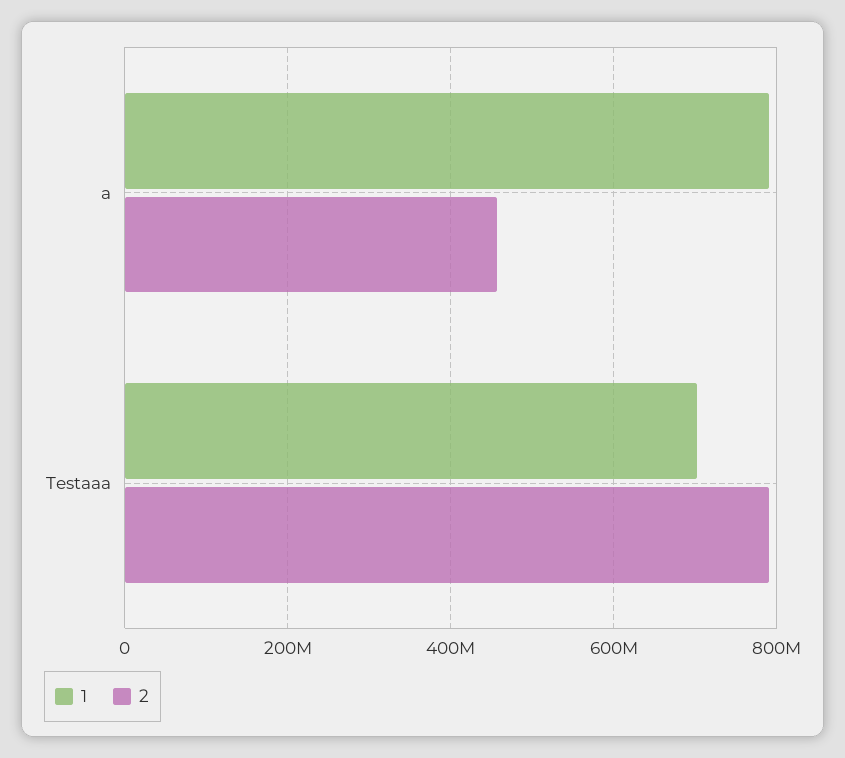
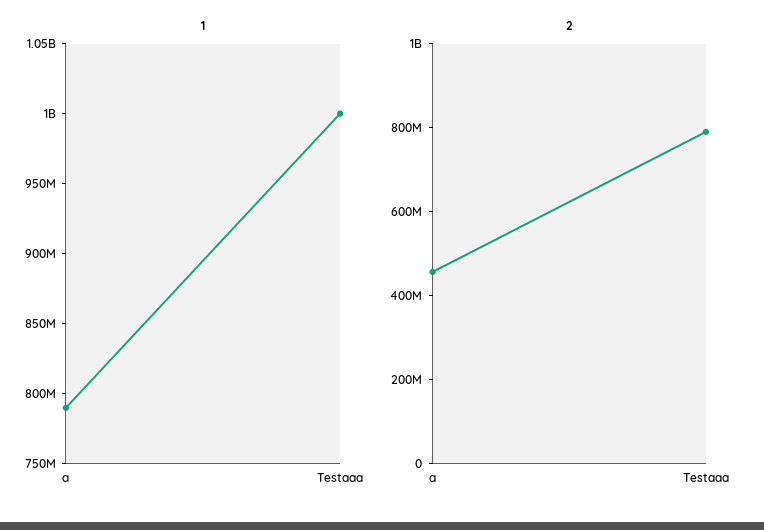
1, Testaaa: 700000000 -> 1000000000

